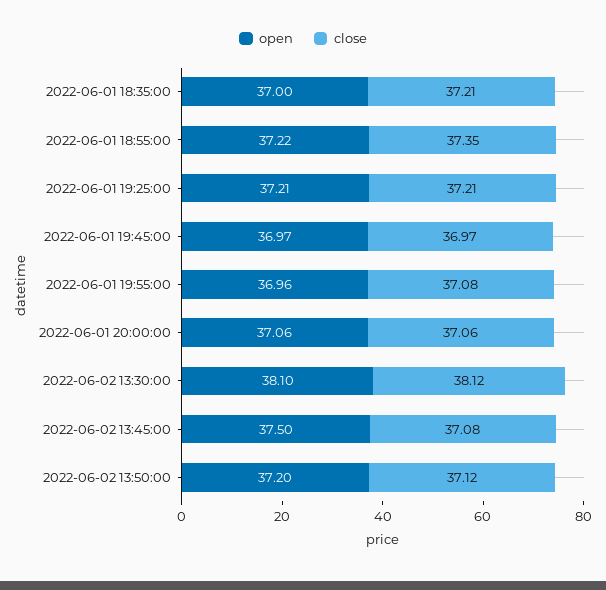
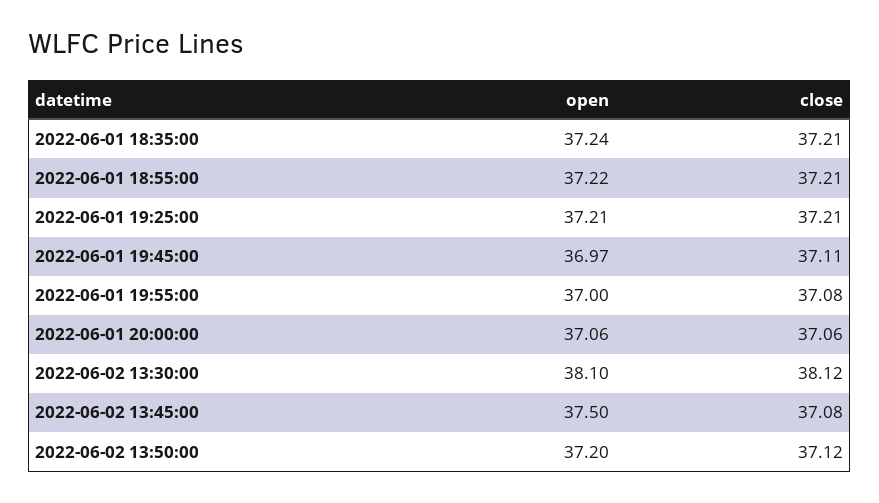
open, 2022-06-01 18:35:00: 37 -> 37.24
close, 2022-06-01 18:55:00: 37.35 -> 37.21
close, 2022-06-01 19:45:00: 36.97 -> 37.11
open, 2022-06-01 19:55:00: 36.96 -> 37

